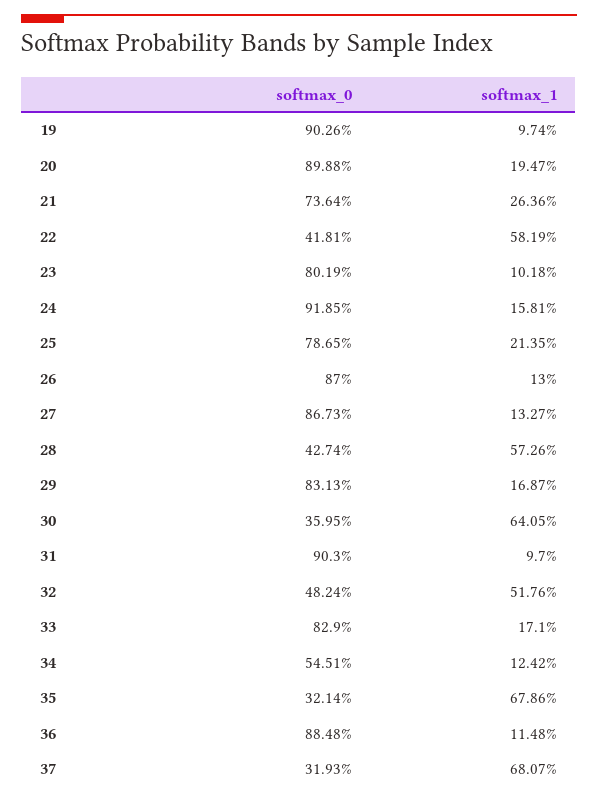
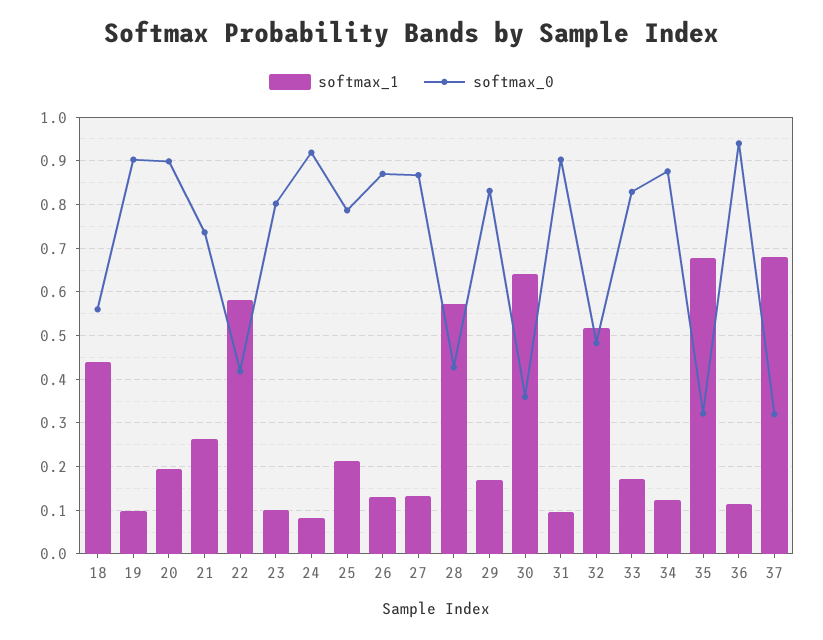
softmax_1, 24: 0.1581 -> 0.08
softmax_0, 34: 0.5451 -> 0.88
softmax_0, 36: 0.8848 -> 0.94
softmax_1, 18: none -> 0.44
softmax_0, 18: none -> 0.56

